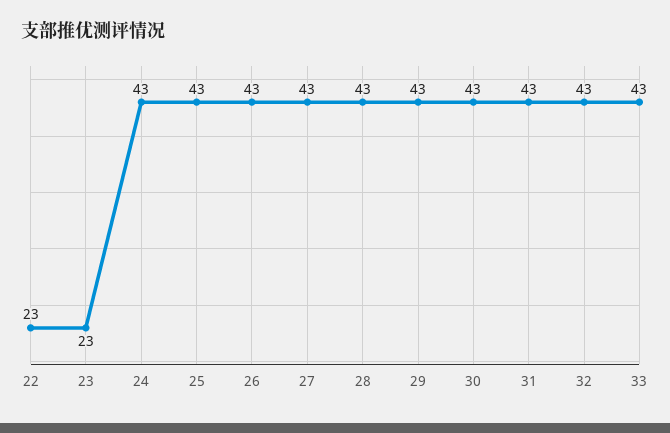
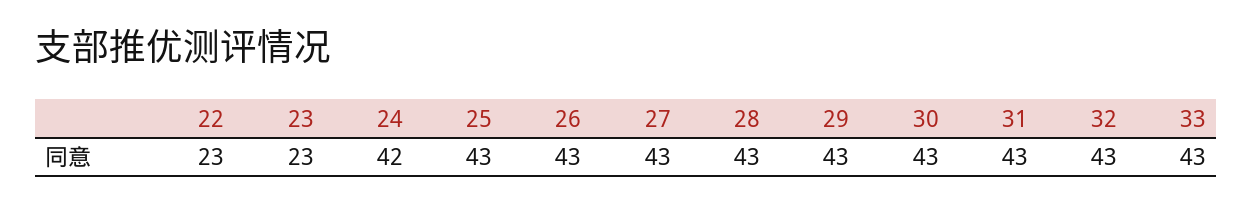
24: 43 -> 42

